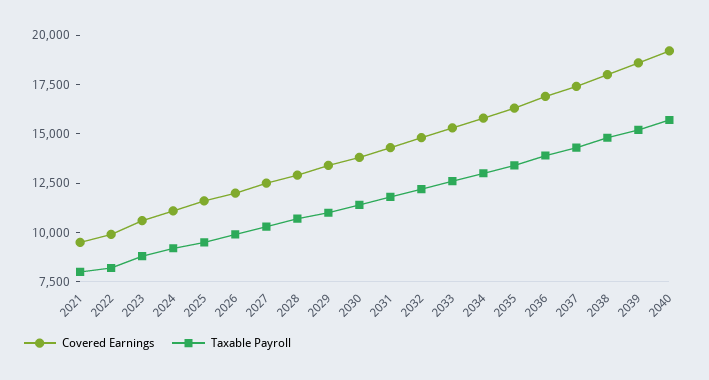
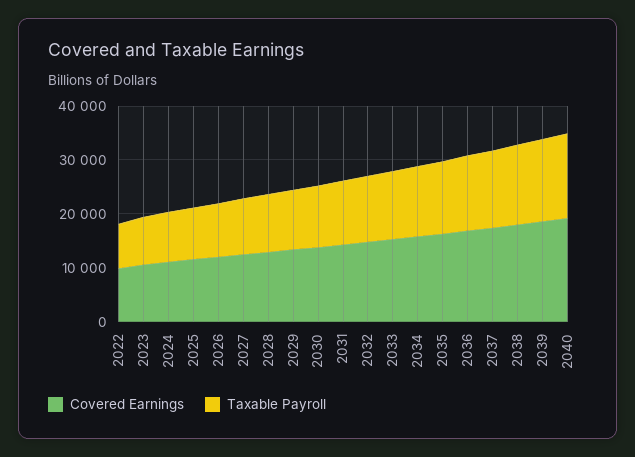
Covered Earnings, 2021: 9500 -> none
Taxable Payroll, 2021: 8000 -> none

